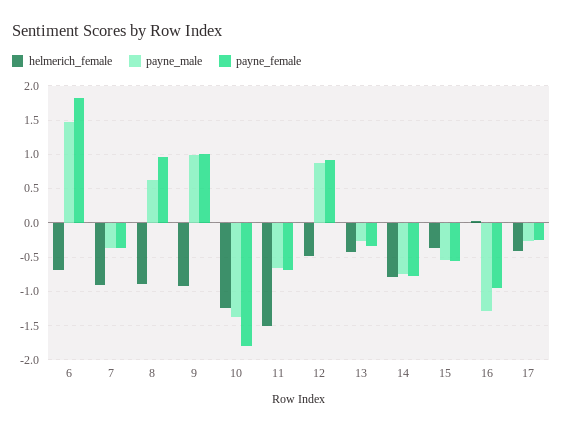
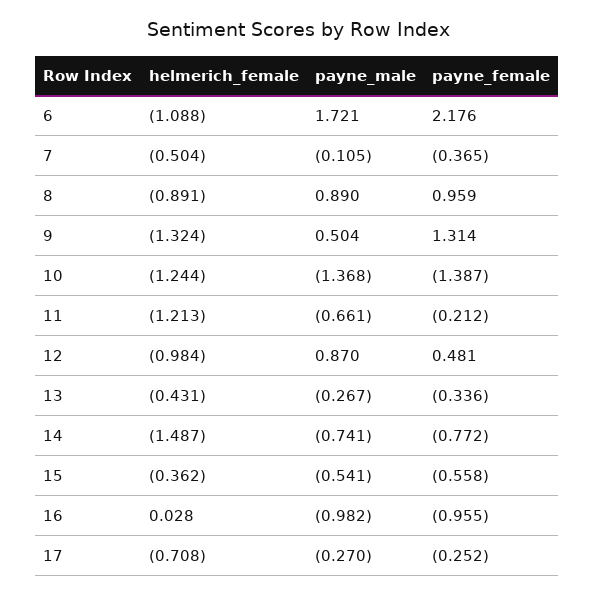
helmerich_female, 6: -0.7 -> -1.088
payne_male, 6: 1.5 -> 1.721
payne_female, 6: 1.8 -> 2.176
helmerich_female, 7: -0.9 -> -0.504
payne_male, 7: -0.4 -> -0.105
payne_male, 8: 0.6 -> 0.89
helmerich_female, 9: -0.9 -> -1.324
payne_male, 9: 1 -> 0.504
payne_female, 9: 1 -> 1.314
payne_female, 10: -1.8 -> -1.387
helmerich_female, 11: -1.5 -> -1.213
payne_female, 11: -0.7 -> -0.212
helmerich_female, 12: -0.5 -> -0.984
payne_female, 12: 0.9 -> 0.481
helmerich_female, 14: -0.8 -> -1.487
payne_male, 16: -1.3 -> -0.982
helmerich_female, 17: -0.4 -> -0.708

